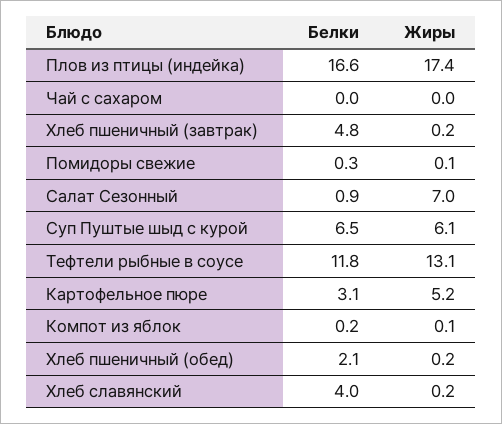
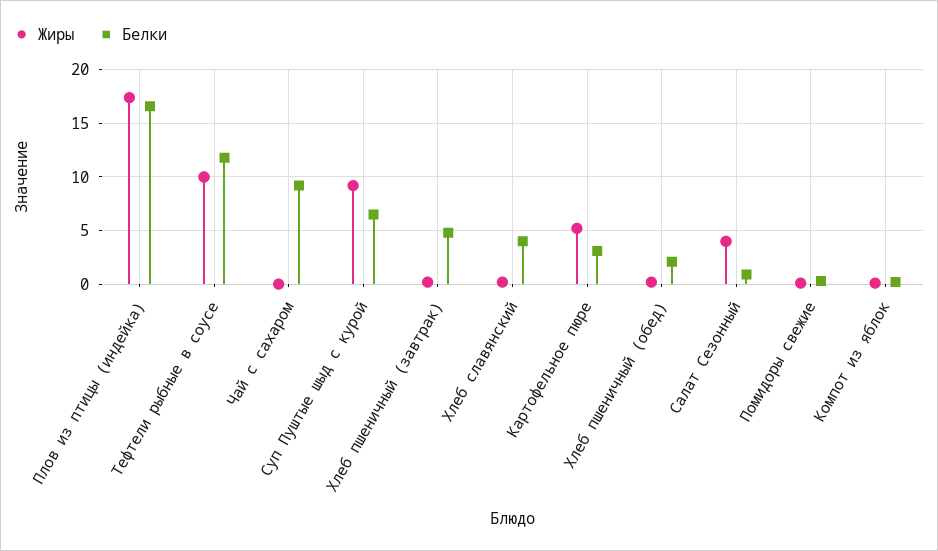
Белки, Чай с сахаром: 0 -> 9
Жиры, Салат Сезонный: 7 -> 4
Жиры, Суп Пуштые шыд с курой: 6.1 -> 9
Жиры, Тефтели рыбные в соусе: 13.1 -> 10

